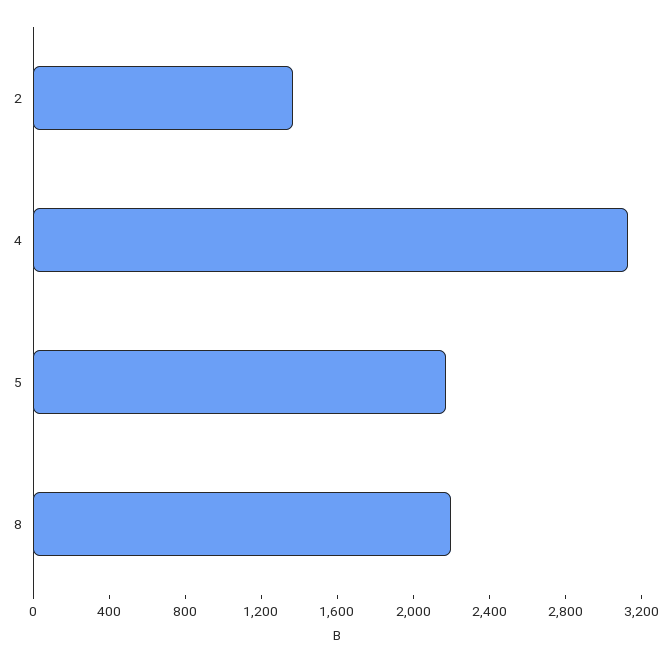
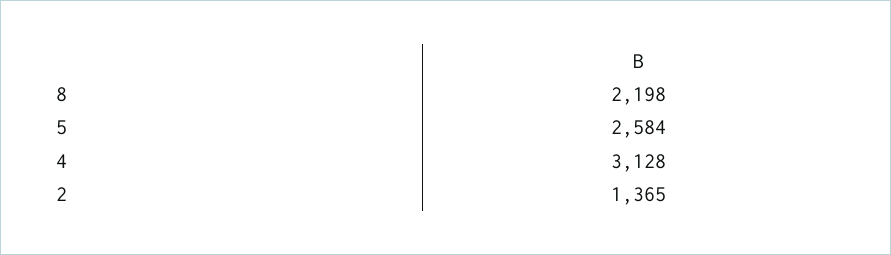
5: 2200 -> 2584

